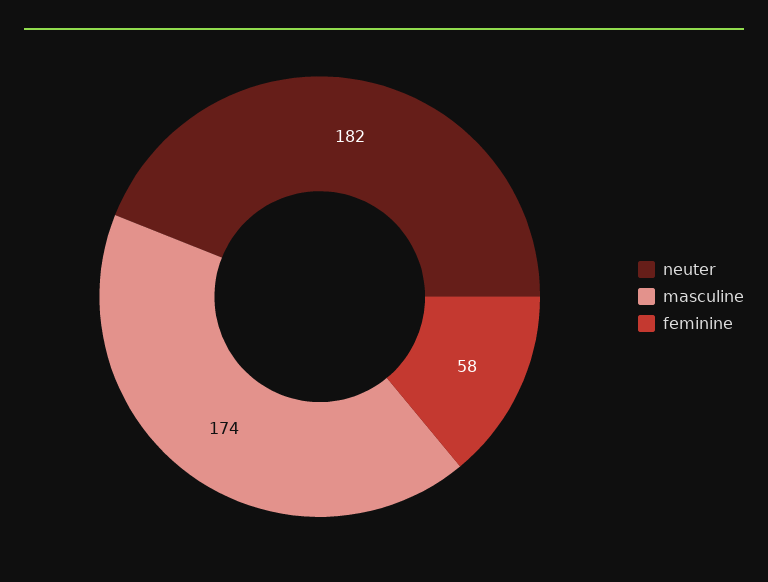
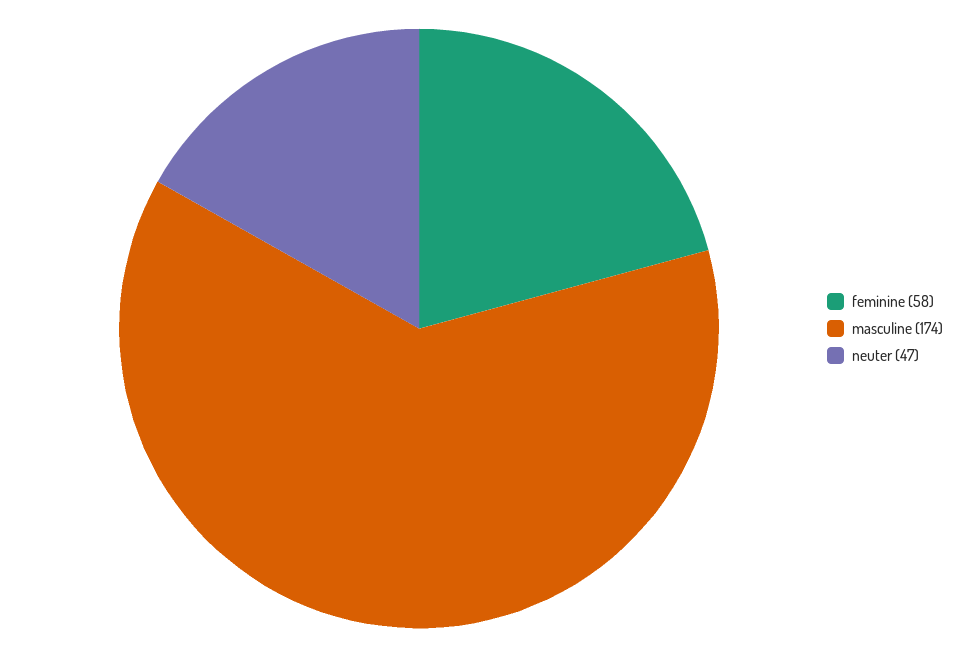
neuter: 182 -> 47

